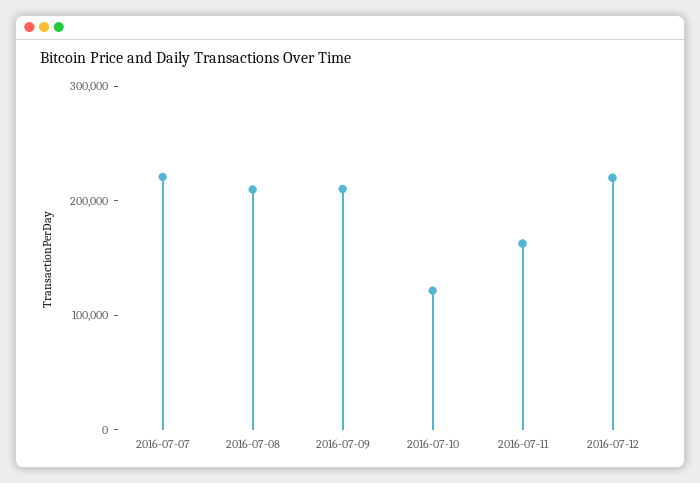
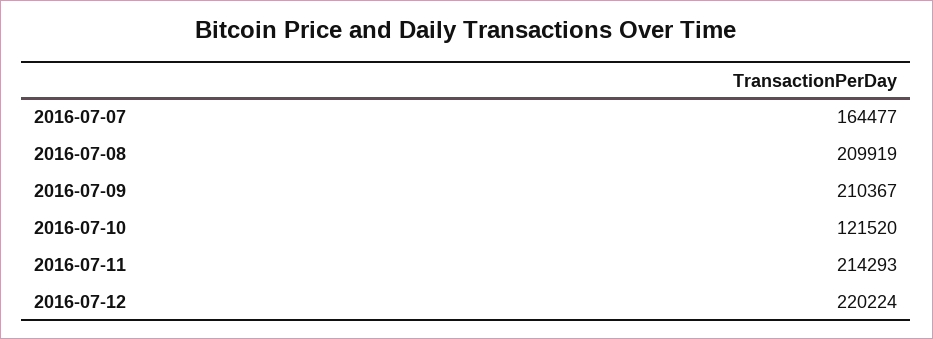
2016-07-07: 220000 -> 164477
2016-07-11: 160000 -> 214293

